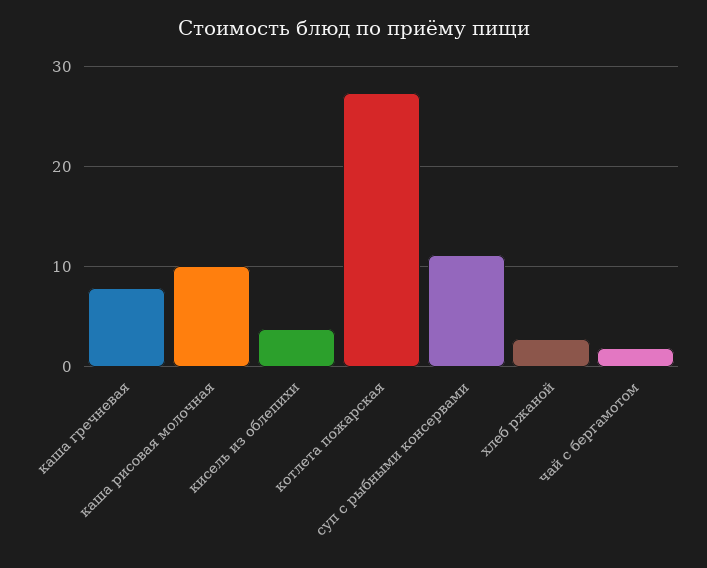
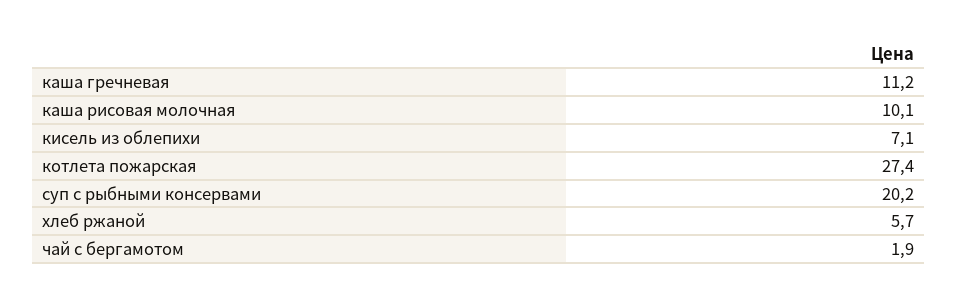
каша гречневая: 8 -> 11.2
кисель из облепихи: 4 -> 7.1
суп с рыбными консервами: 11 -> 20.2
хлеб ржаной: 3 -> 5.7

